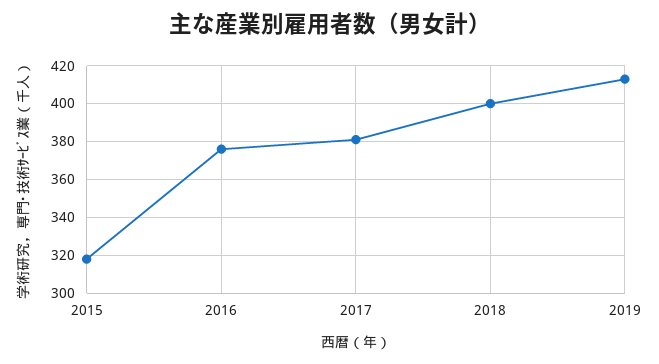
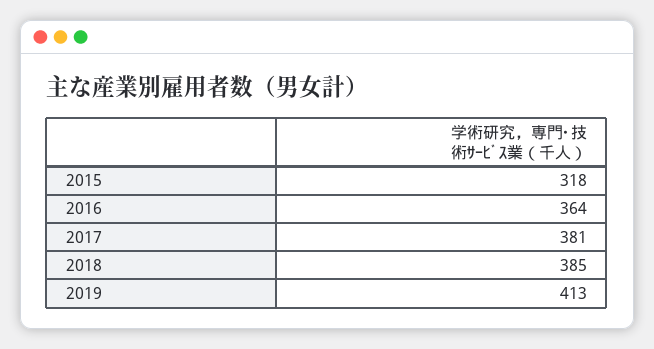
2016: 375 -> 364
2018: 400 -> 385

